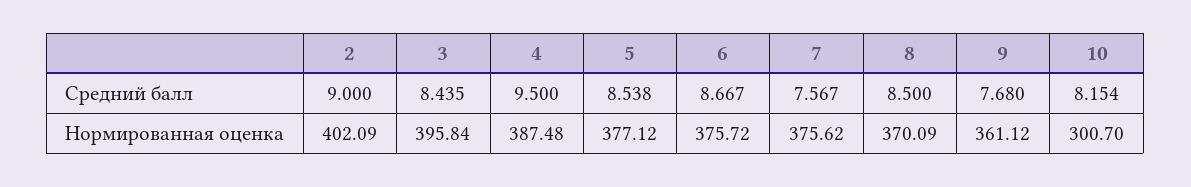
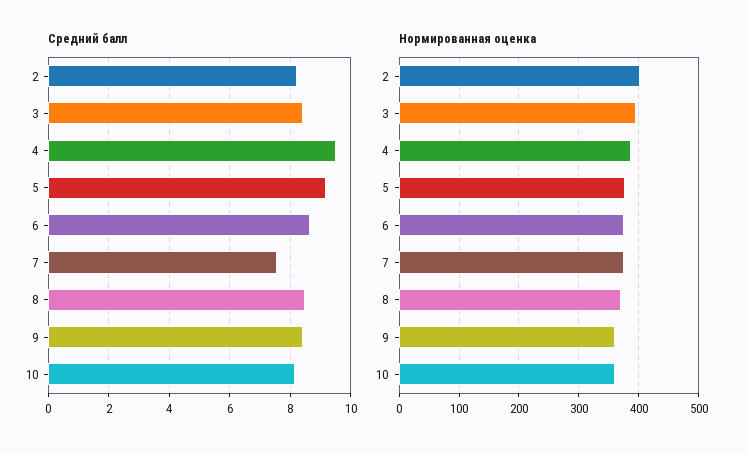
Средний балл, 2: 9 -> 8.2
Средний балл, 5: 8.538 -> 9.2
Средний балл, 9: 7.68 -> 8.4
Нормированная оценка, 10: 300.7 -> 360

